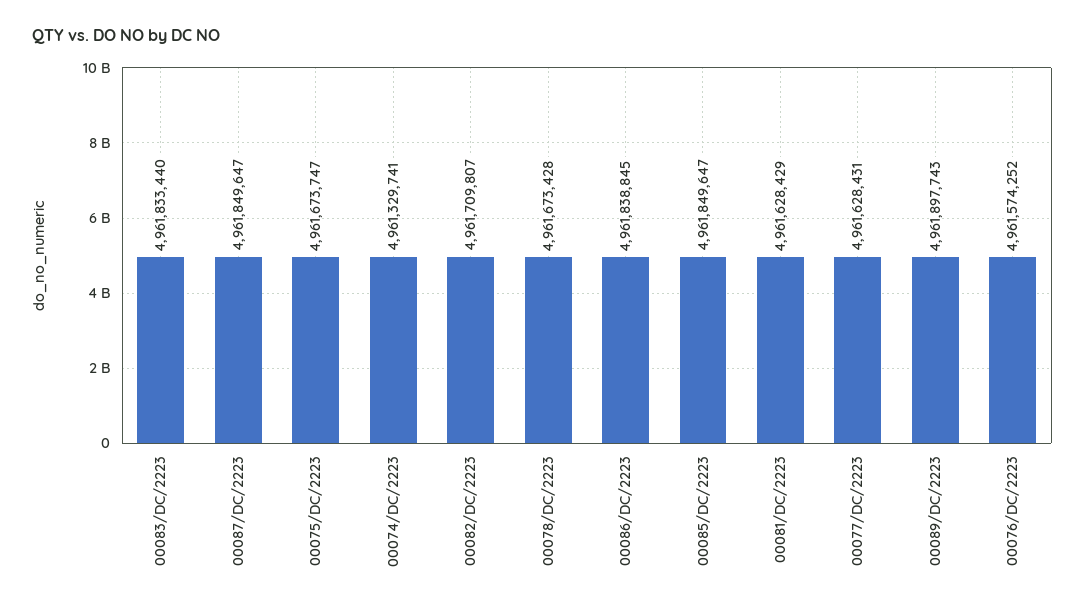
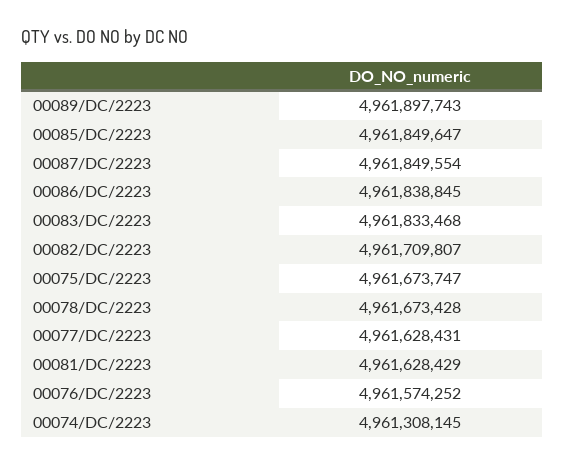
00083/DC/2223: 4961833440 -> 4961833468
00087/DC/2223: 4961849647 -> 4961849554
00074/DC/2223: 4961329741 -> 4961308145

